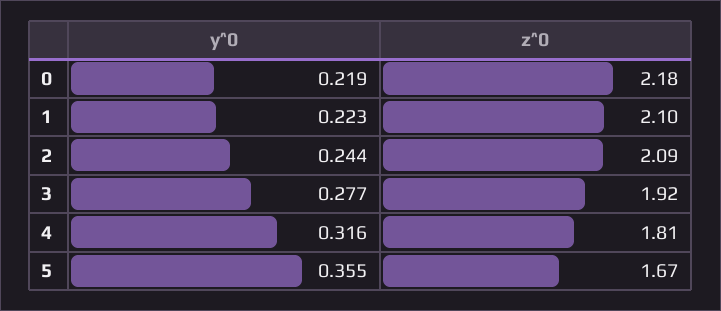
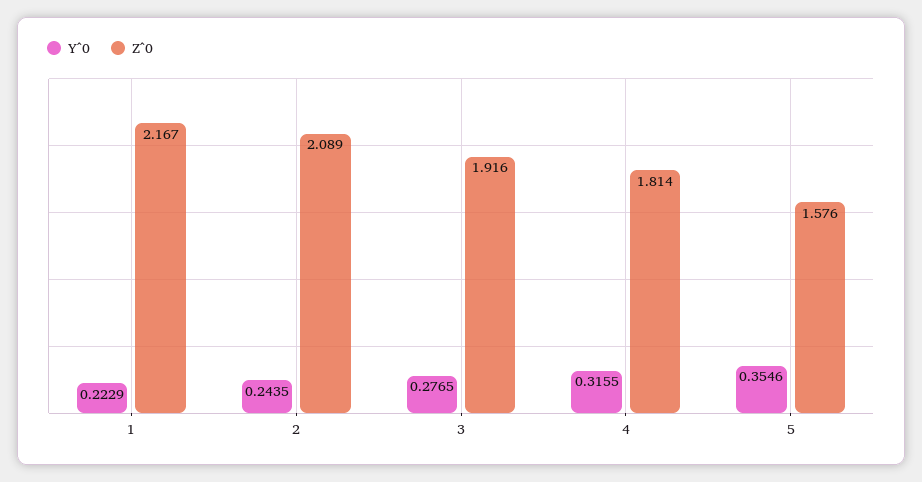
y^0, 0: 0.219 -> none
z^0, 0: 2.18 -> none
z^0, 1: 2.1 -> 2.167
z^0, 5: 1.67 -> 1.576

